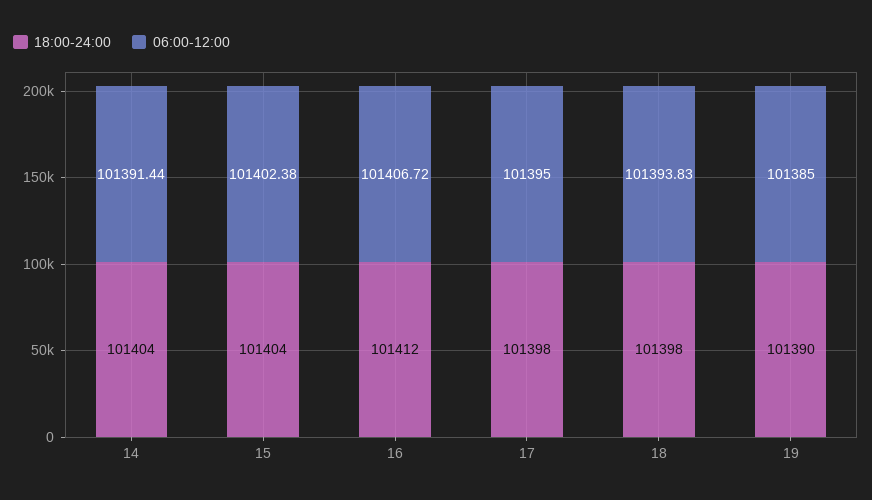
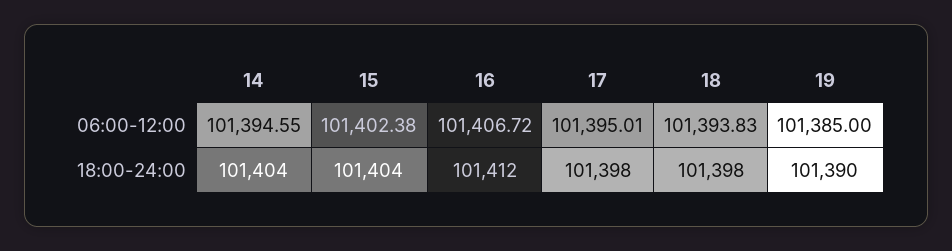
06:00-12:00, 14: 101391.44 -> 101394.55
06:00-12:00, 17: 101395 -> 101395.01

